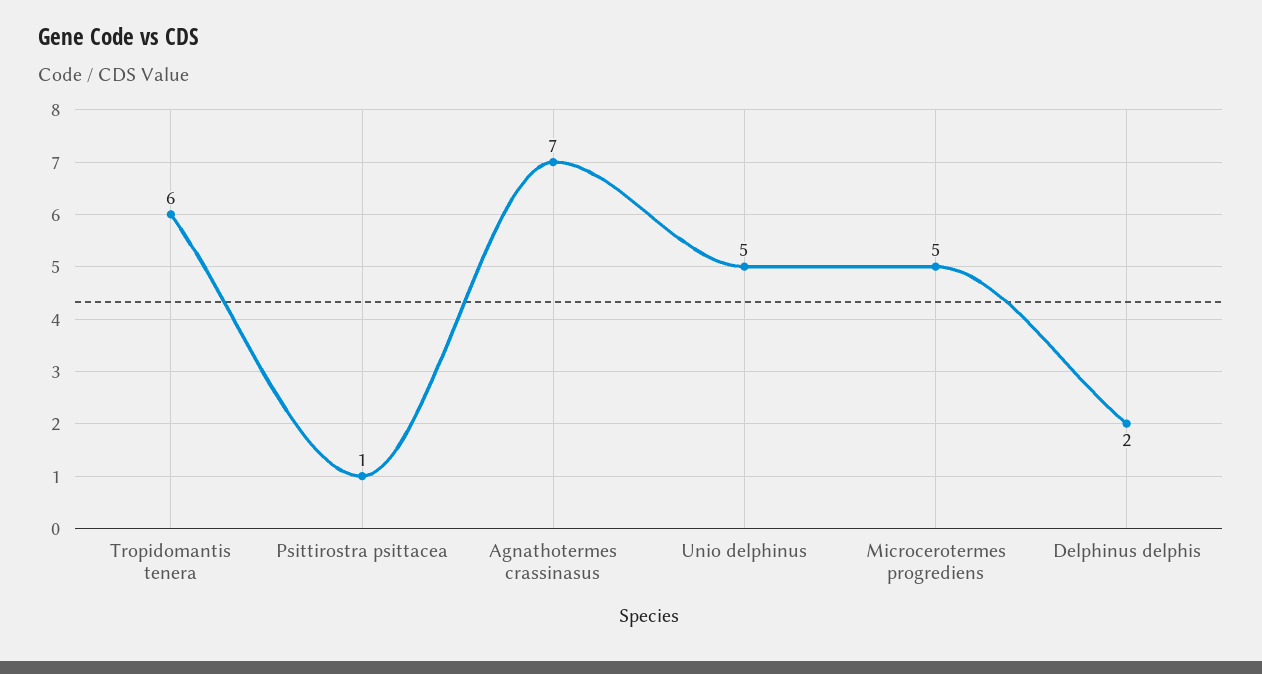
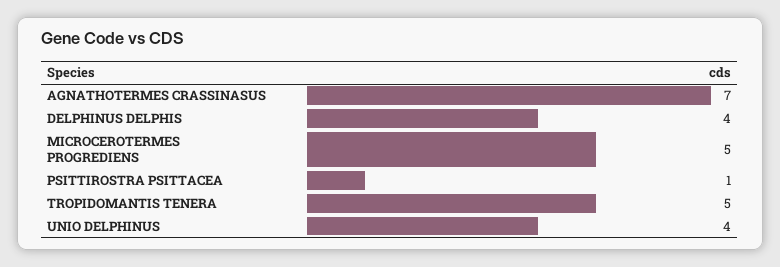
Tropidomantis tenera: 6 -> 5
Unio delphinus: 5 -> 4
Delphinus delphis: 2 -> 4

